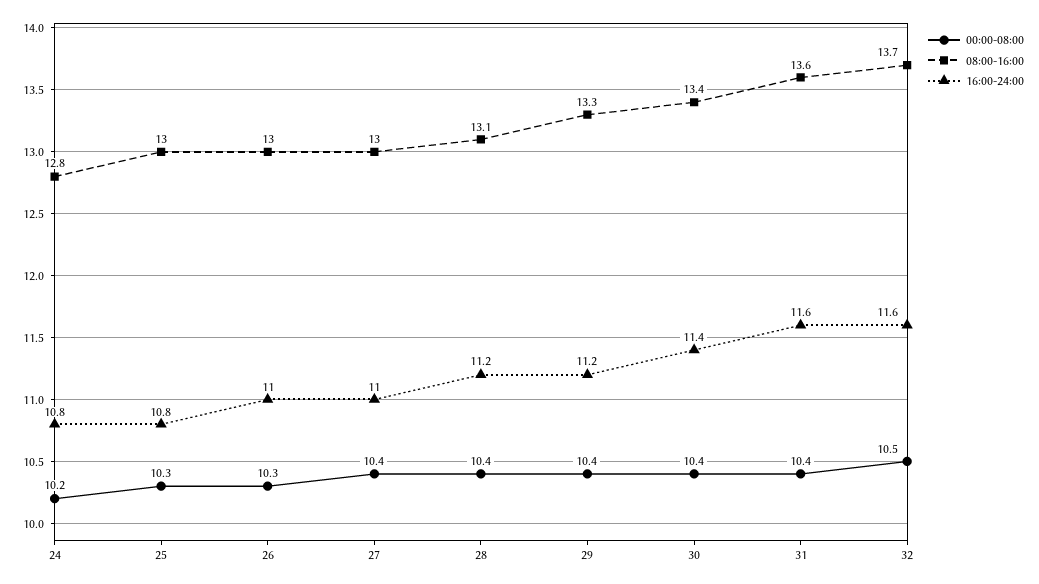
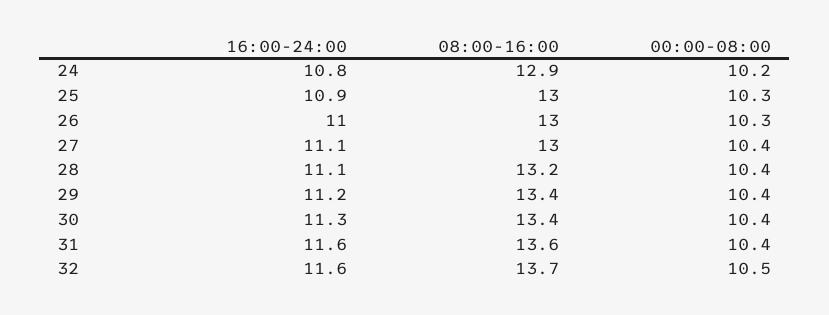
08:00-16:00, 24: 12.8 -> 12.9
16:00-24:00, 25: 10.8 -> 10.9
16:00-24:00, 27: 11 -> 11.1
08:00-16:00, 28: 13.1 -> 13.2
16:00-24:00, 28: 11.2 -> 11.1
08:00-16:00, 29: 13.3 -> 13.4
16:00-24:00, 30: 11.4 -> 11.3

